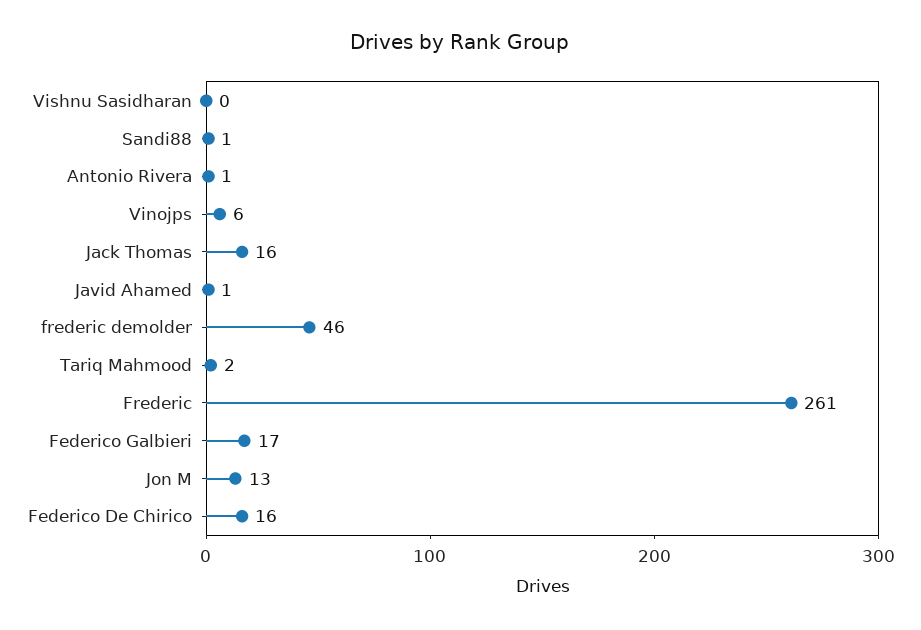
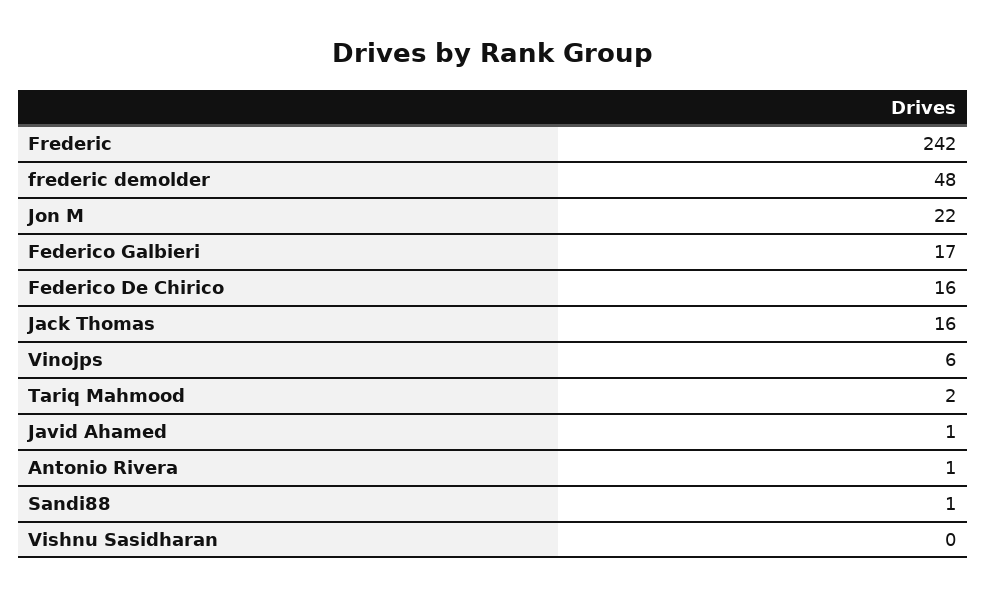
frederic demolder: 46 -> 48
Frederic: 261 -> 242
Jon M: 13 -> 22

